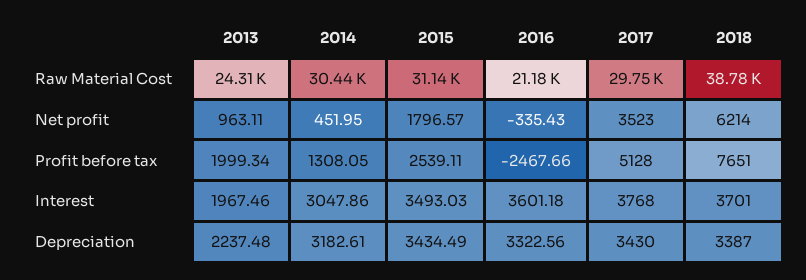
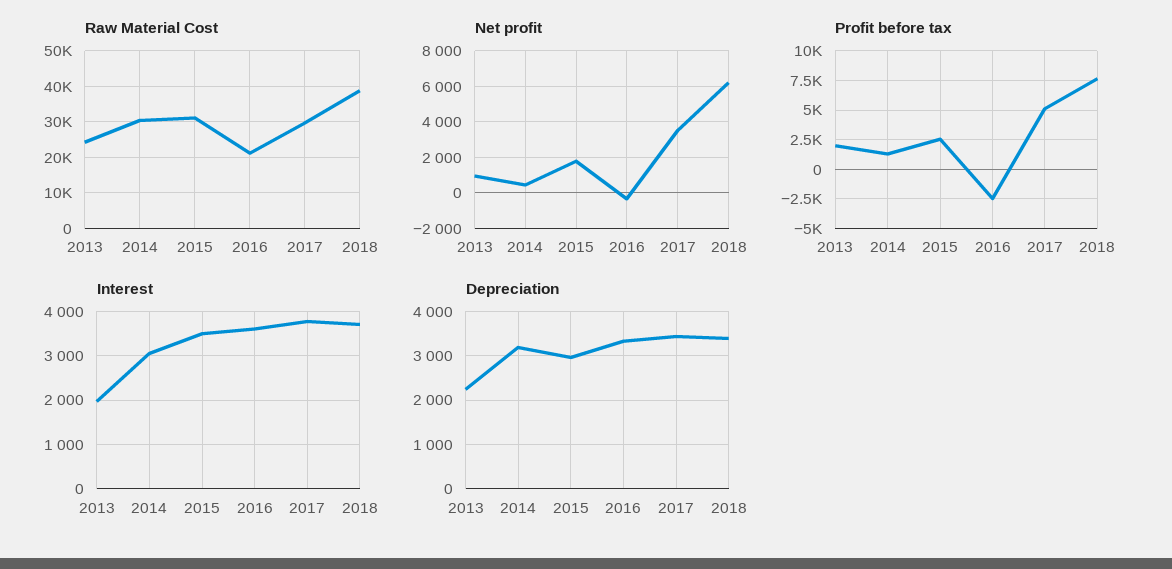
Depreciation, 2015: 3434.49 -> 3000

